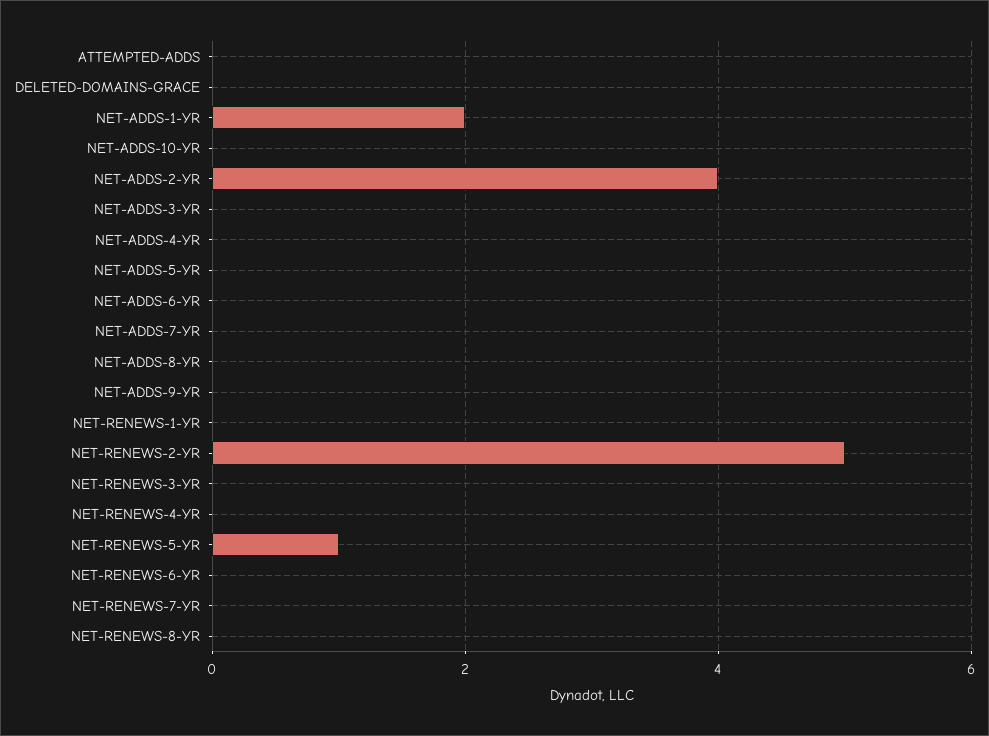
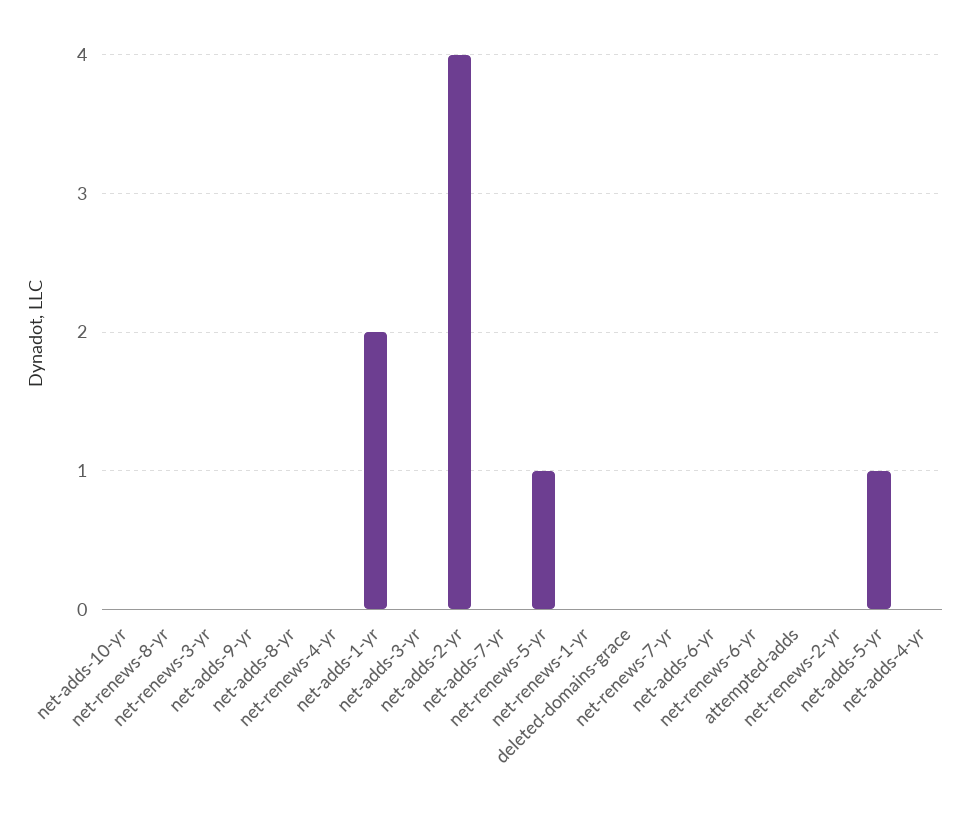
NET-ADDS-5-YR: 0 -> 1
NET-RENEWS-2-YR: 5 -> 0

